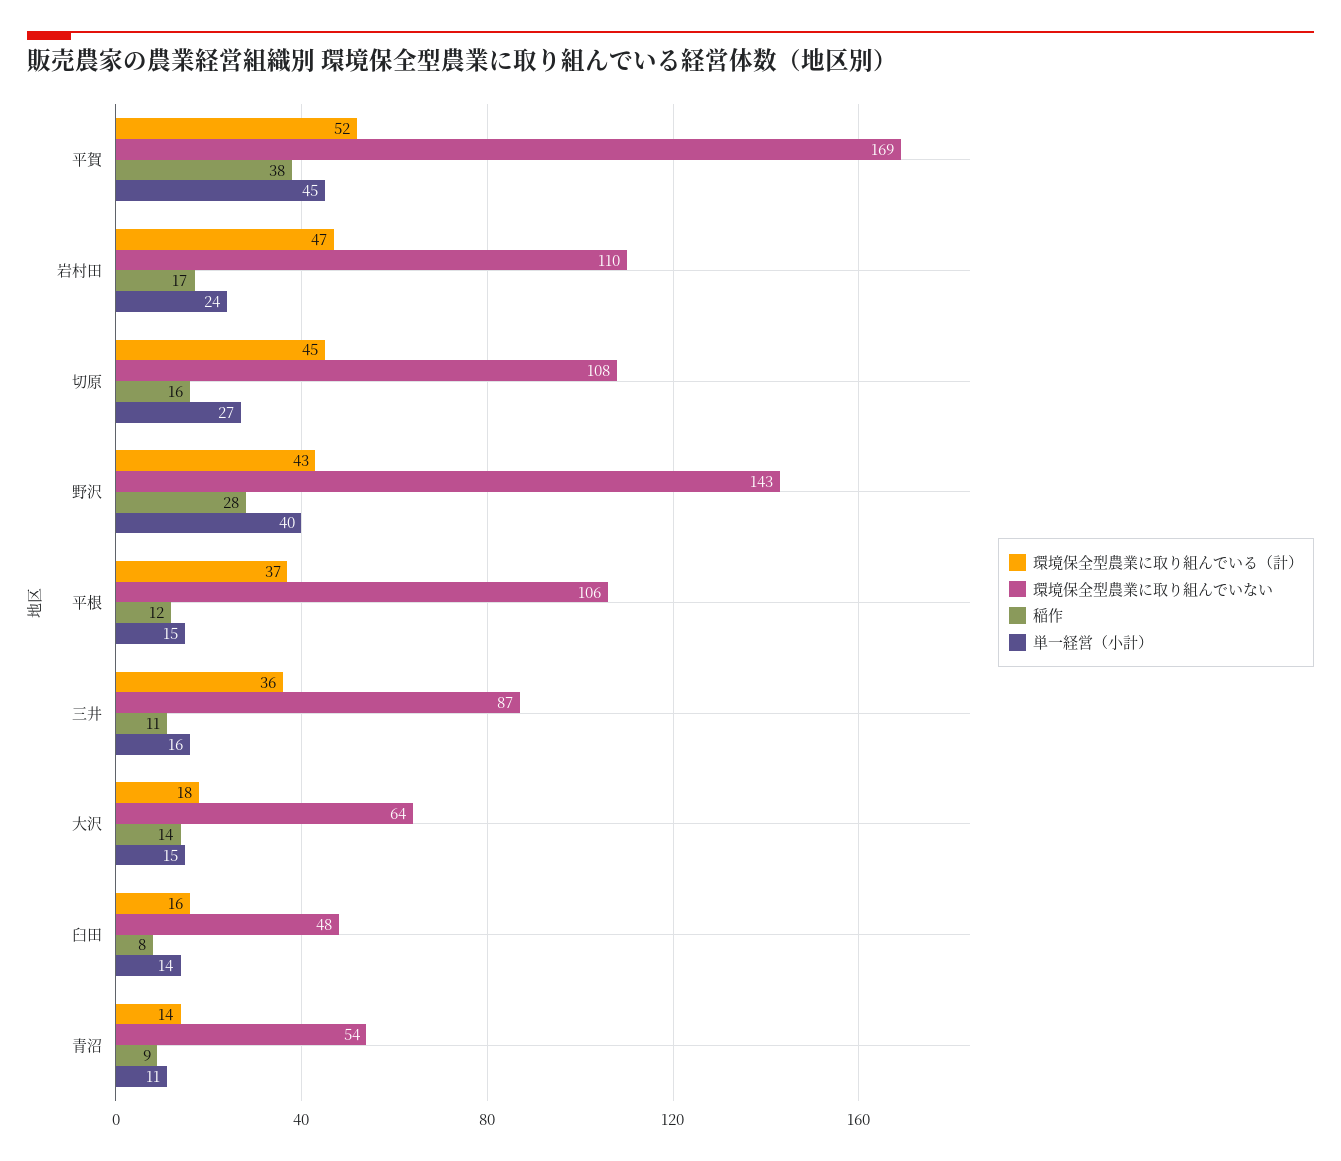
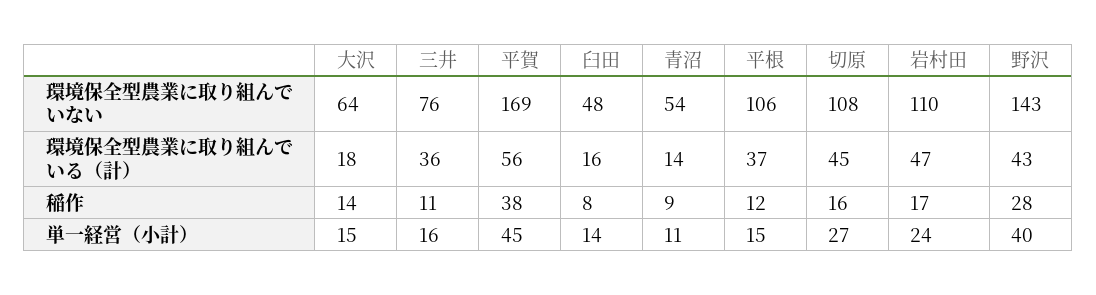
環境保全型農業に取り組んでいる（計）, 平賀: 52 -> 56
環境保全型農業に取り組んでいない, 三井: 87 -> 76

